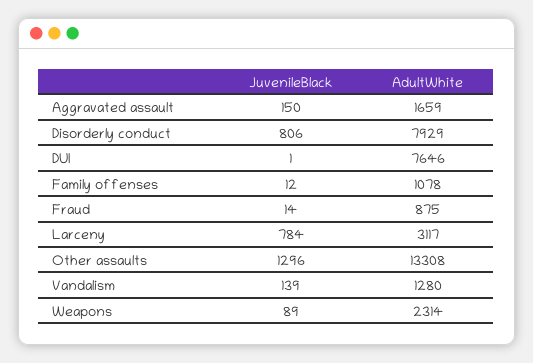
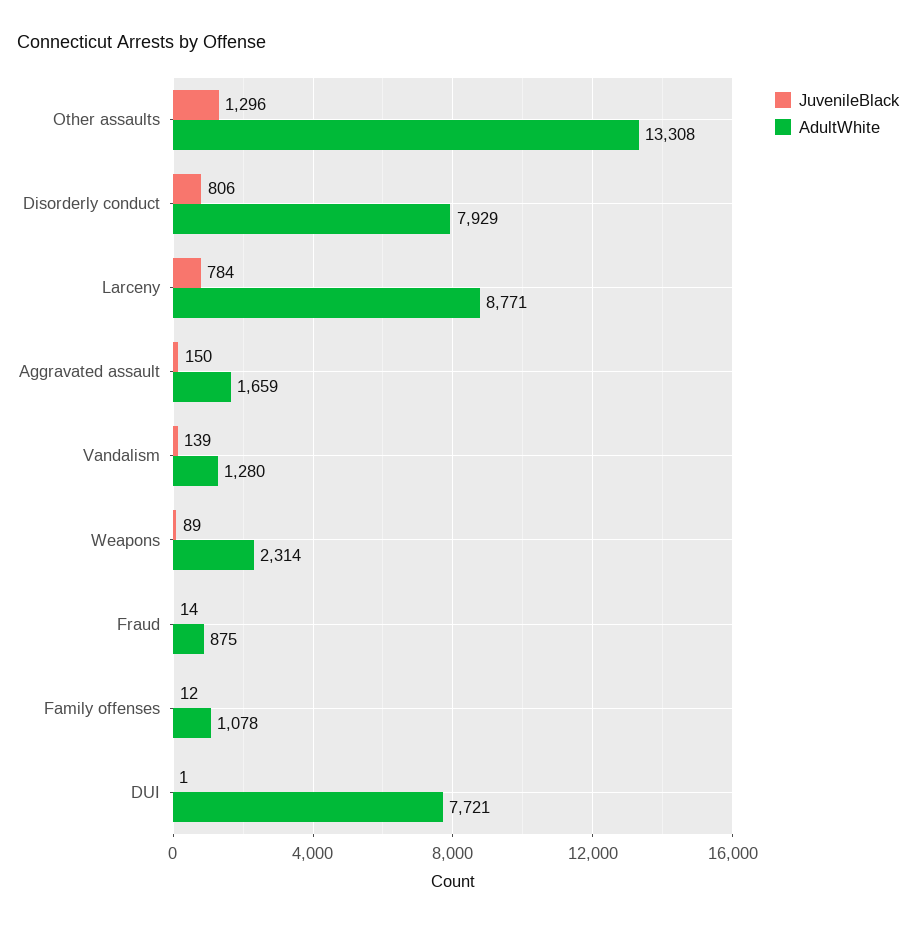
AdultWhite, DUI: 7646 -> 7721
AdultWhite, Larceny: 3117 -> 8771

